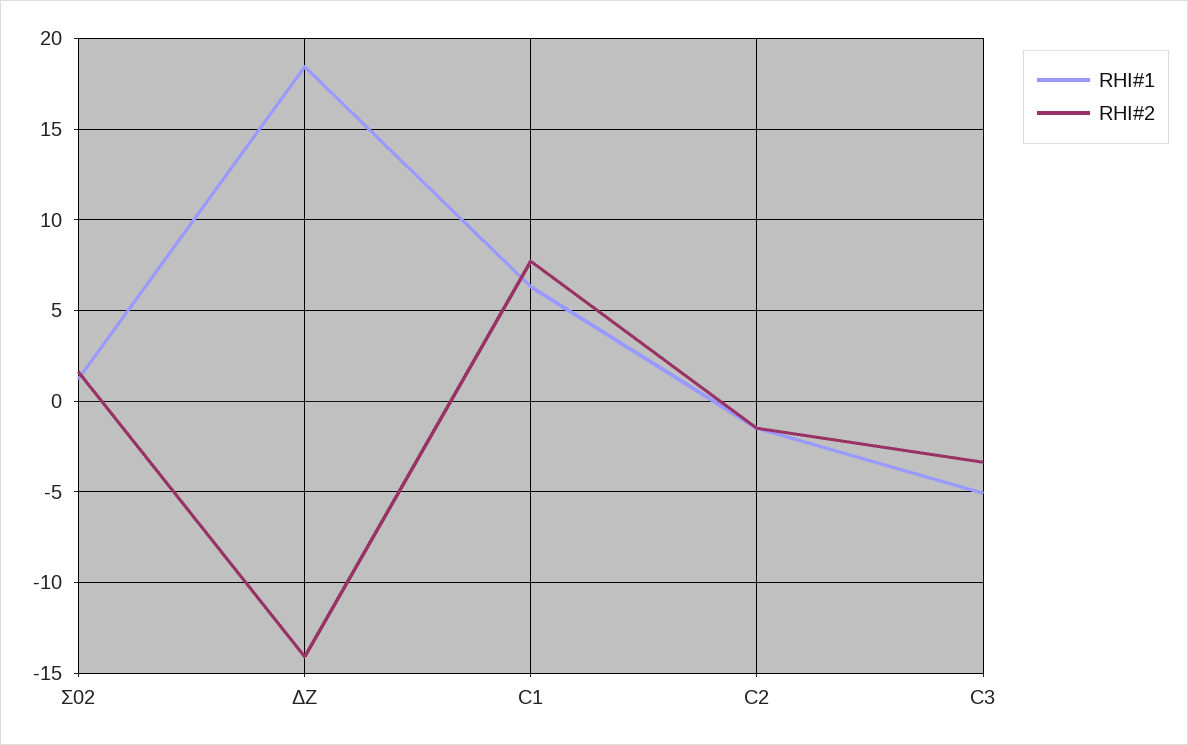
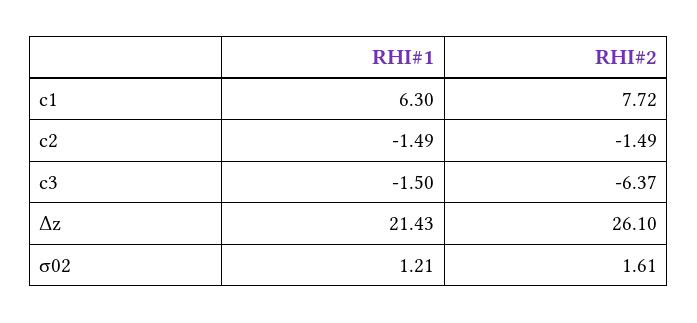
RHI#1, ΔZ: 18.5 -> 21.43
RHI#2, ΔZ: -14 -> 26.1
RHI#1, C3: -5 -> -1.5
RHI#2, C3: -3.5 -> -6.37

